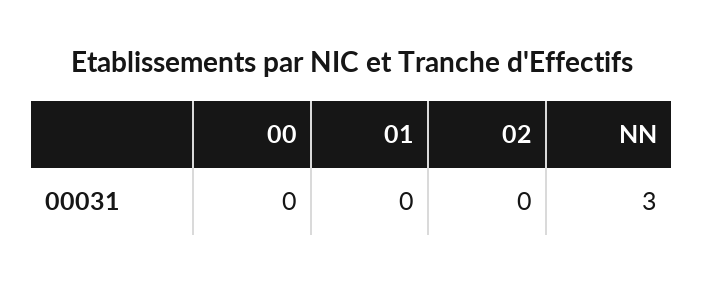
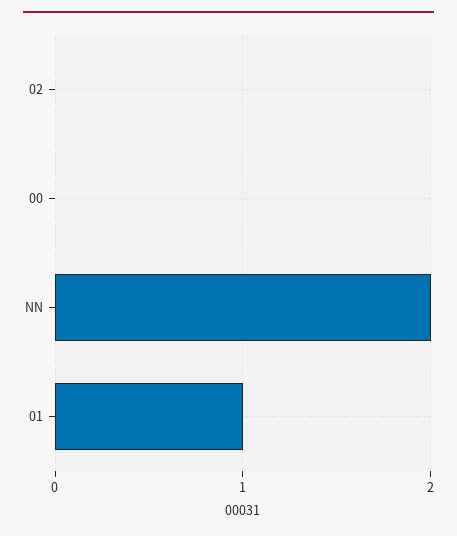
01: 0 -> 1
NN: 3 -> 2

